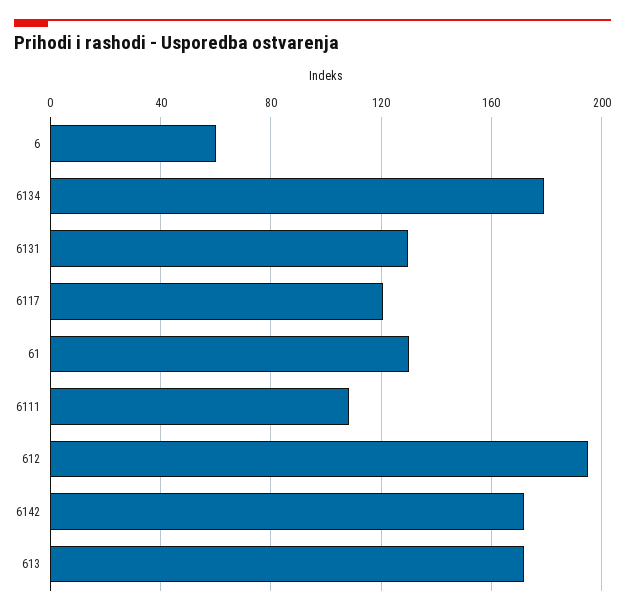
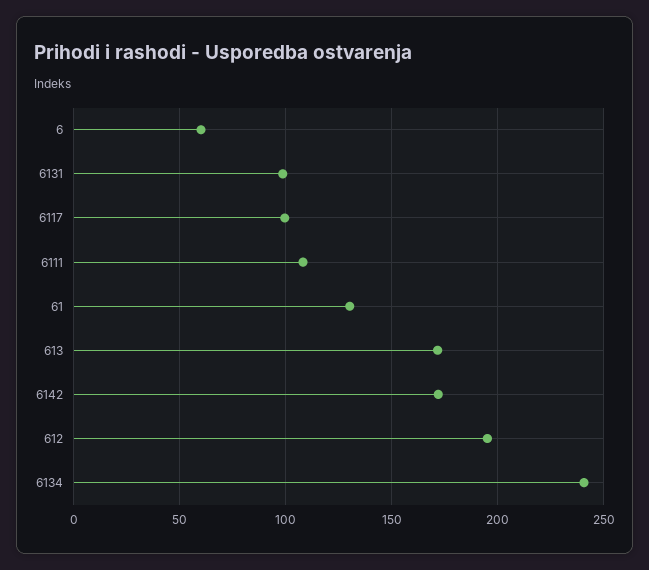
6134: 180 -> 240
6131: 130 -> 100
6117: 120 -> 100

